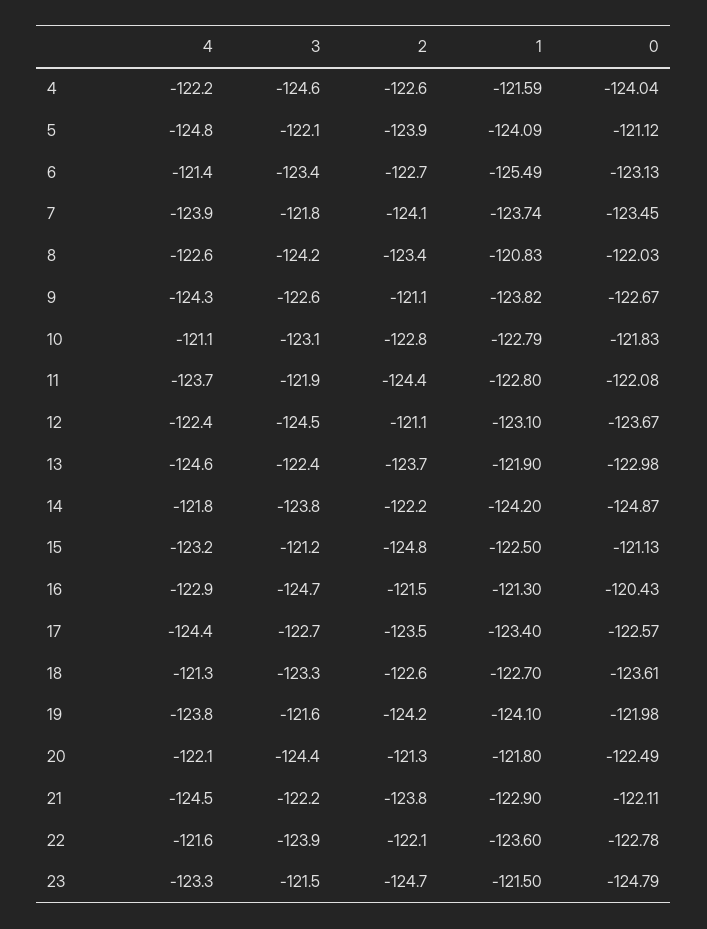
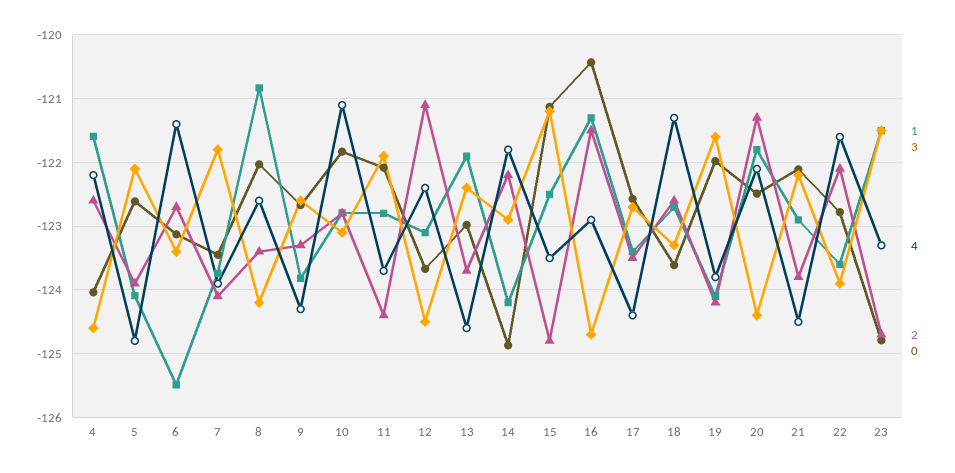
0, 5: -121.12 -> -122.6
2, 9: -121.1 -> -123.3
3, 14: -123.8 -> -122.9
4, 15: -123.2 -> -123.5

